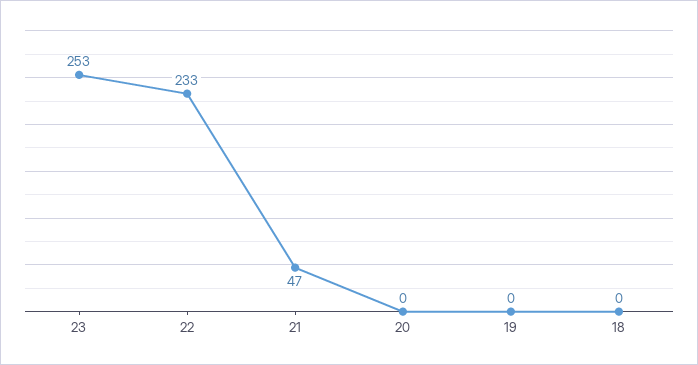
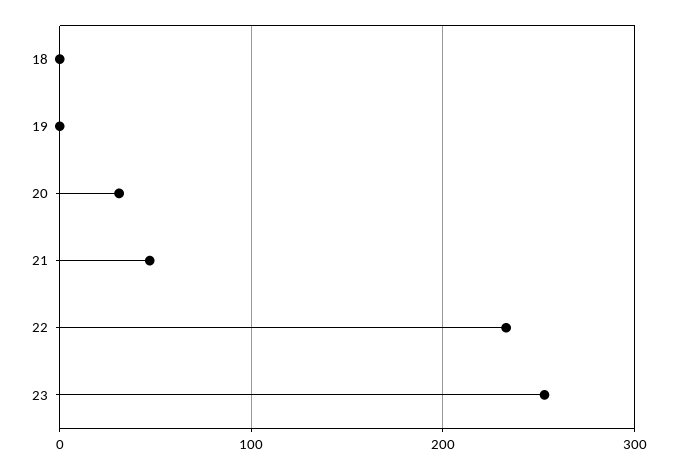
20: 0 -> 30

